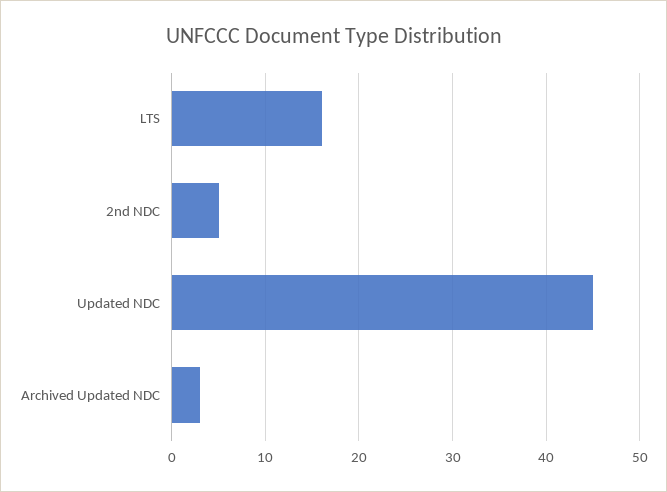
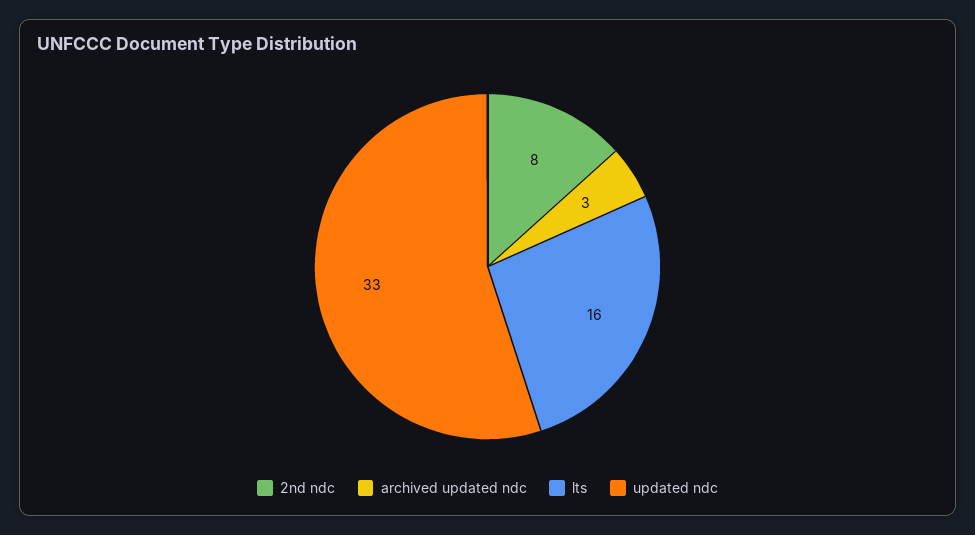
2nd NDC: 5 -> 8
Updated NDC: 45 -> 33

